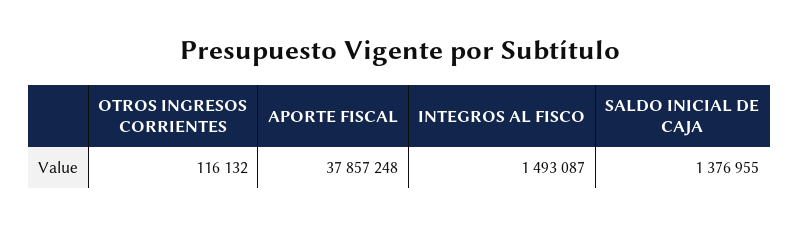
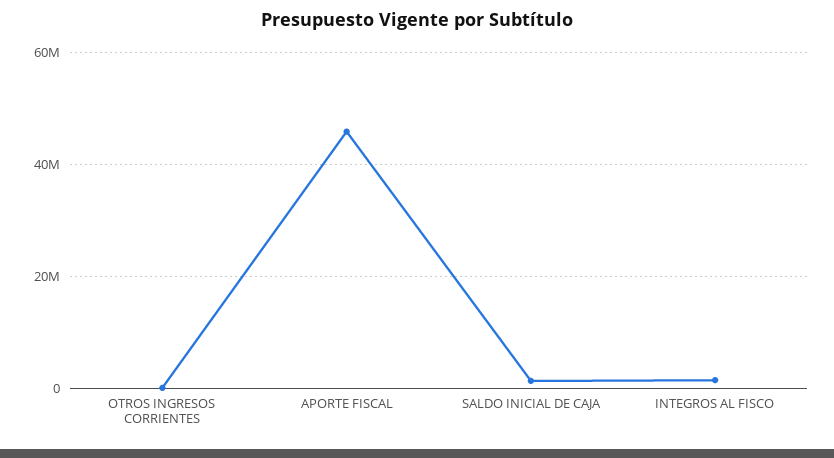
APORTE FISCAL: 37857248 -> 46000000

